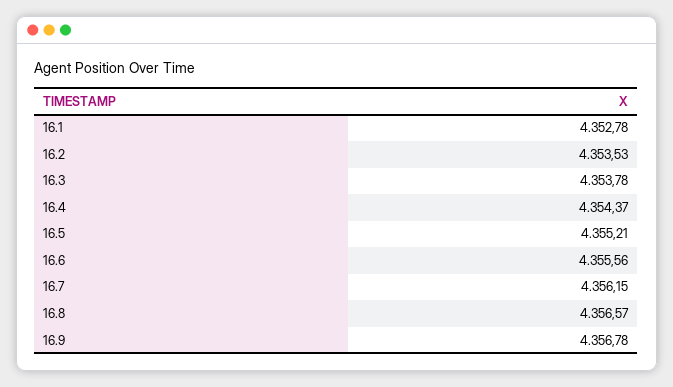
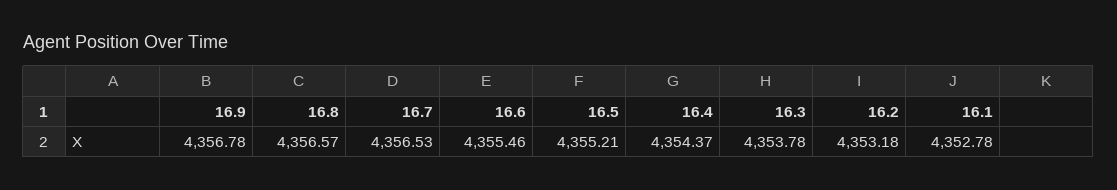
16.2: 4353.53 -> 4353.18
16.6: 4355.56 -> 4355.46
16.7: 4356.15 -> 4356.53

